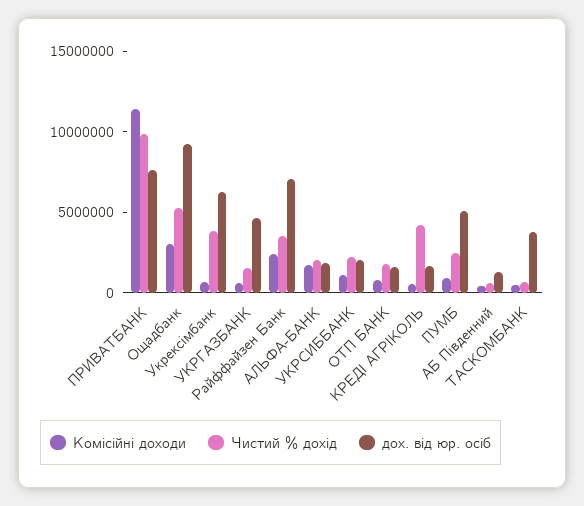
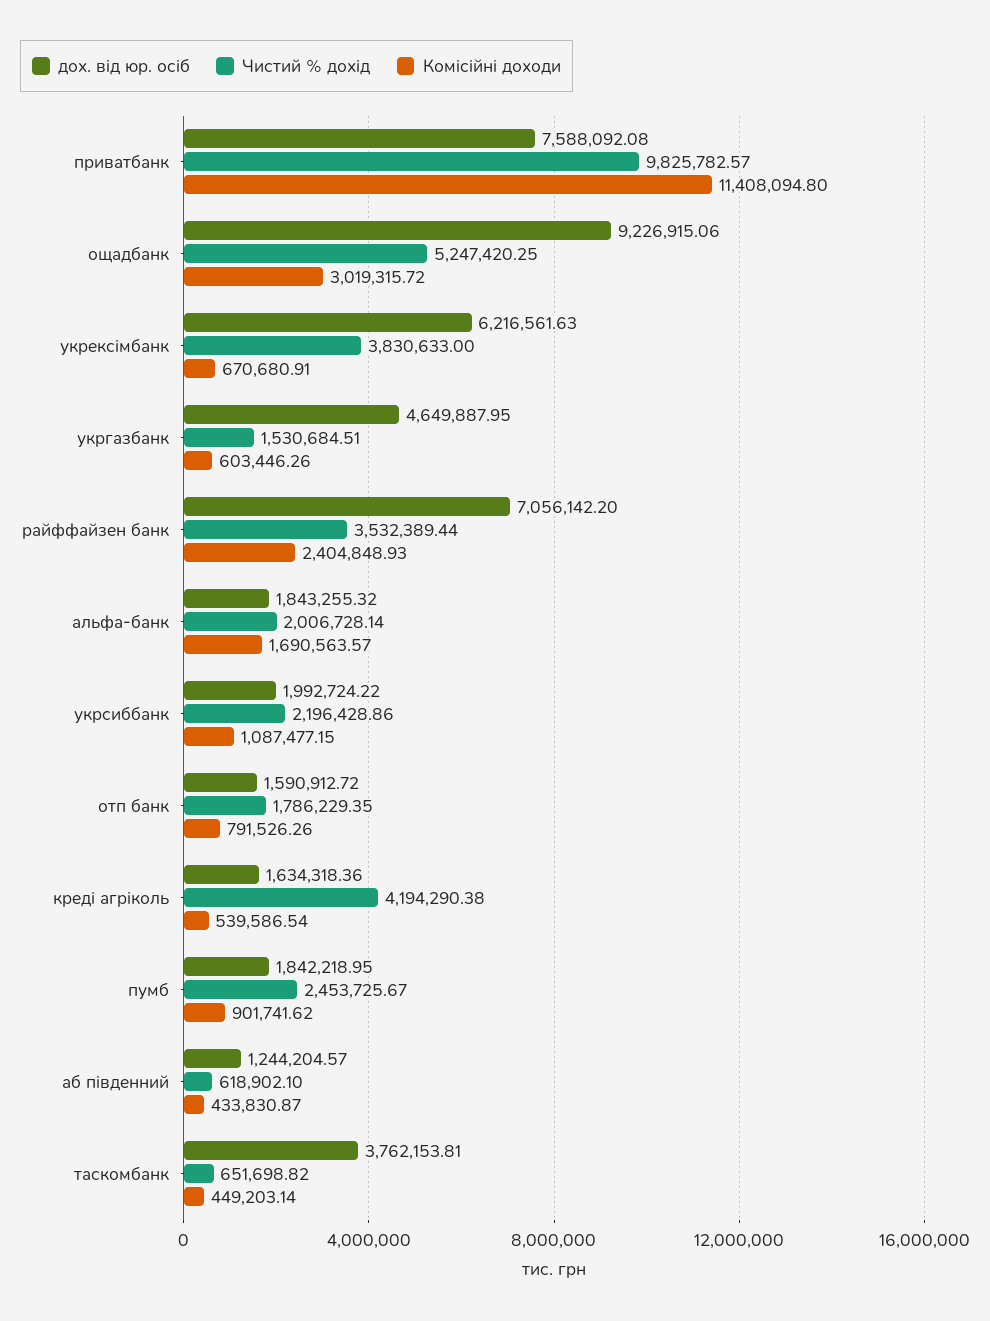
дох. від юр. осіб, ПУМБ: 5000000 -> 1842218.95

